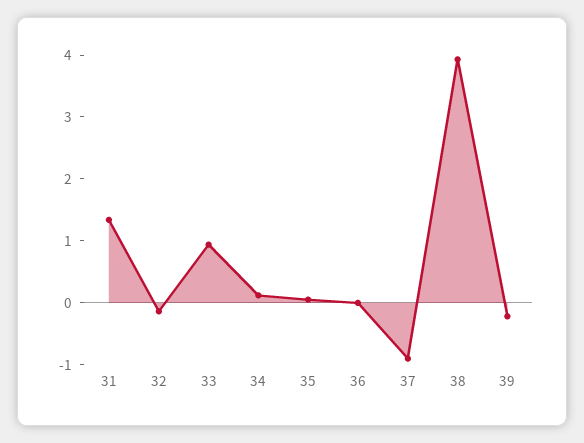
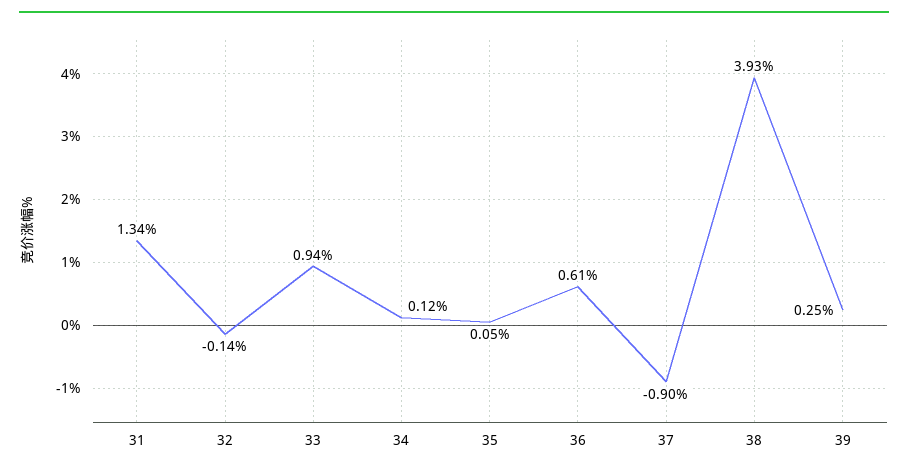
36: 0 -> 0.61
39: -0.2 -> 0.25

